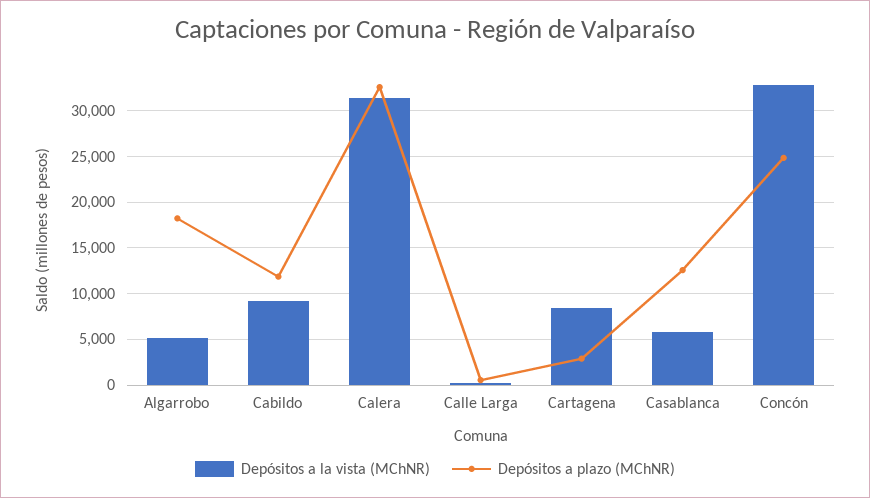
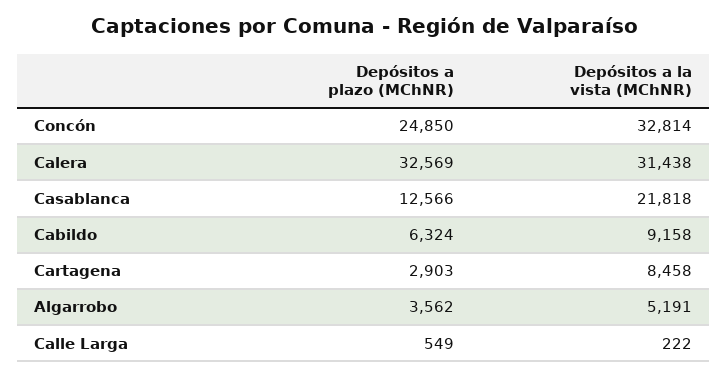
Depósitos a plazo (MChNR), Algarrobo: 18000 -> 3562
Depósitos a plazo (MChNR), Cabildo: 12000 -> 6324
Depósitos a la vista (MChNR), Casablanca: 6000 -> 21818

